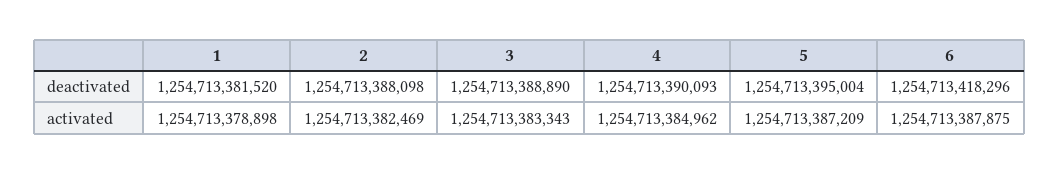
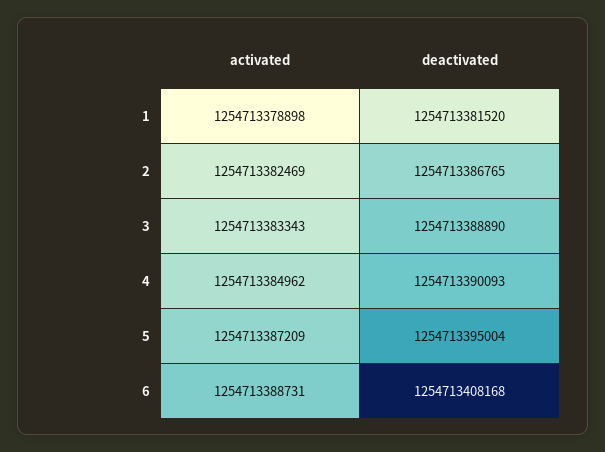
2, deactivated: 1254713388098 -> 1254713386765
6, deactivated: 1254713418296 -> 1254713408168
6, activated: 1254713387875 -> 1254713388731

